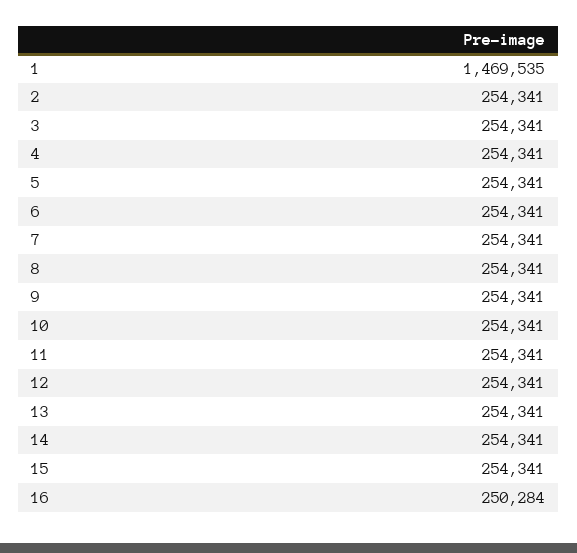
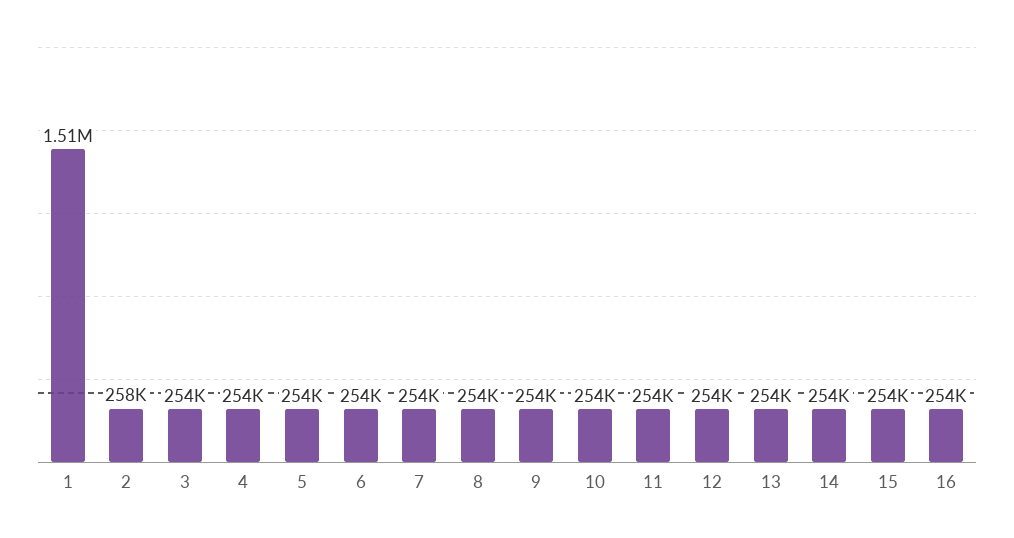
1: 1469535 -> 1510000
2: 254341 -> 258000
16: 250284 -> 254000

